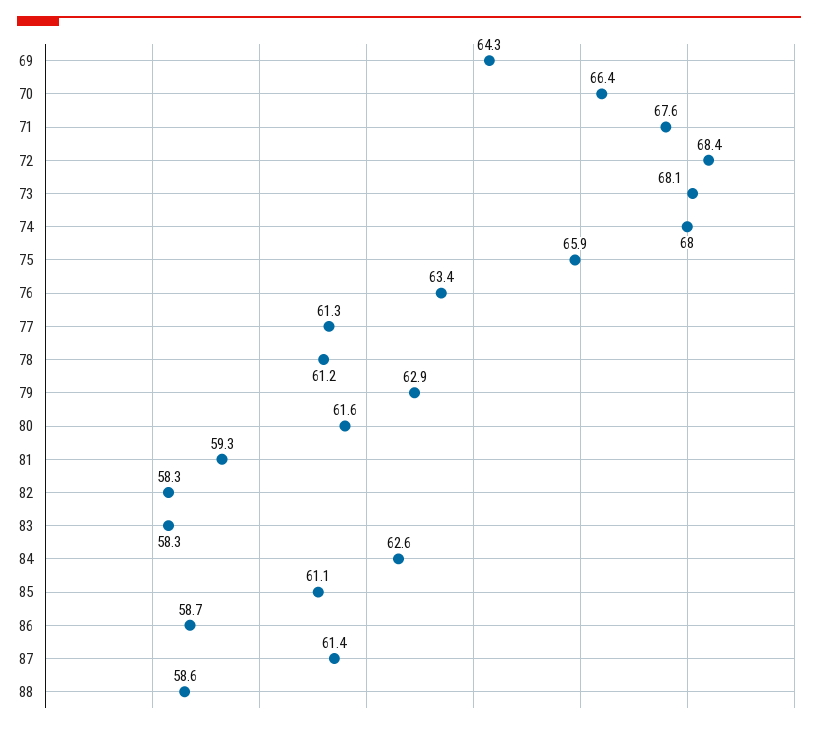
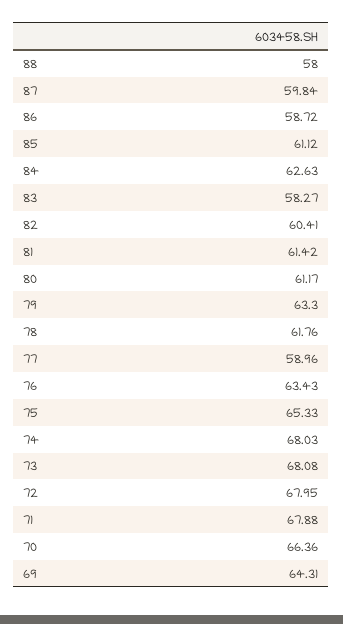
71: 67.6 -> 67.88
72: 68.4 -> 67.95
75: 65.9 -> 65.33
77: 61.3 -> 58.96
78: 61.2 -> 61.76
79: 62.9 -> 63.3
80: 61.6 -> 61.17
81: 59.3 -> 61.42
82: 58.3 -> 60.41
87: 61.4 -> 59.84
88: 58.6 -> 58

